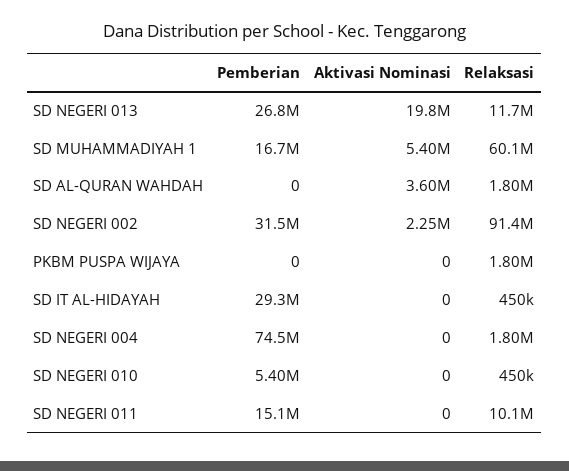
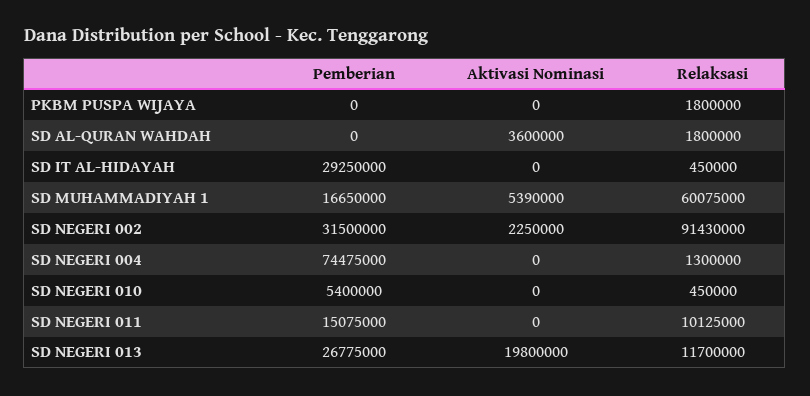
Aktivasi Nominasi, SD MUHAMMADIYAH 1: 5400000 -> 5390000
Relaksasi, SD NEGERI 004: 1800000 -> 1300000

